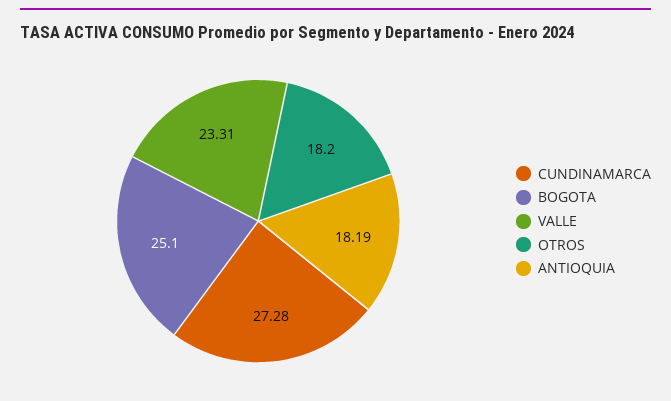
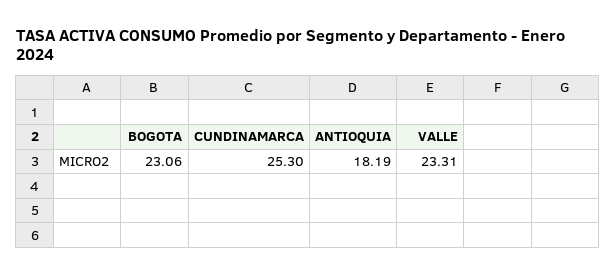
CUNDINAMARCA: 27.28 -> 25.3
BOGOTA: 25.1 -> 23.06
OTROS: 18.2 -> none

